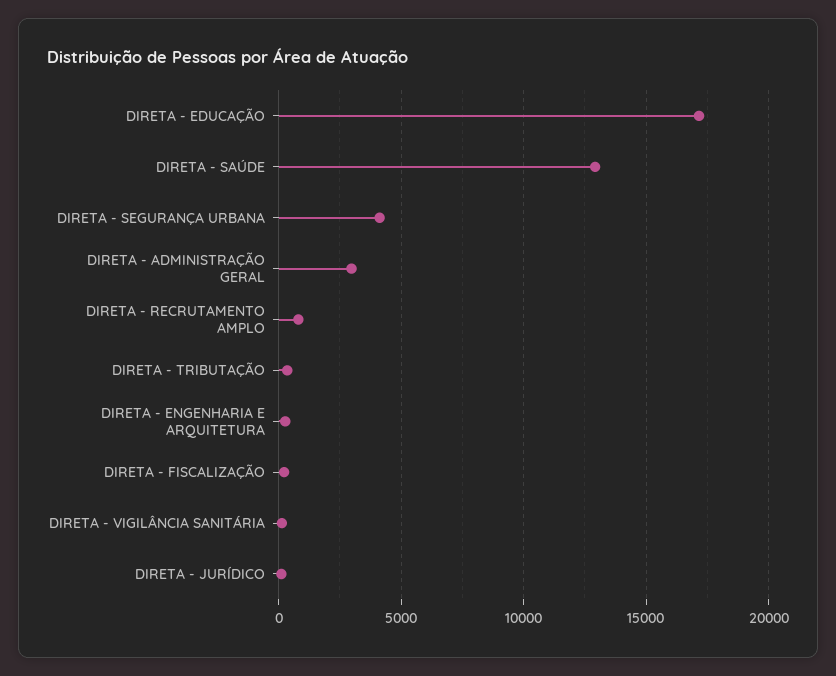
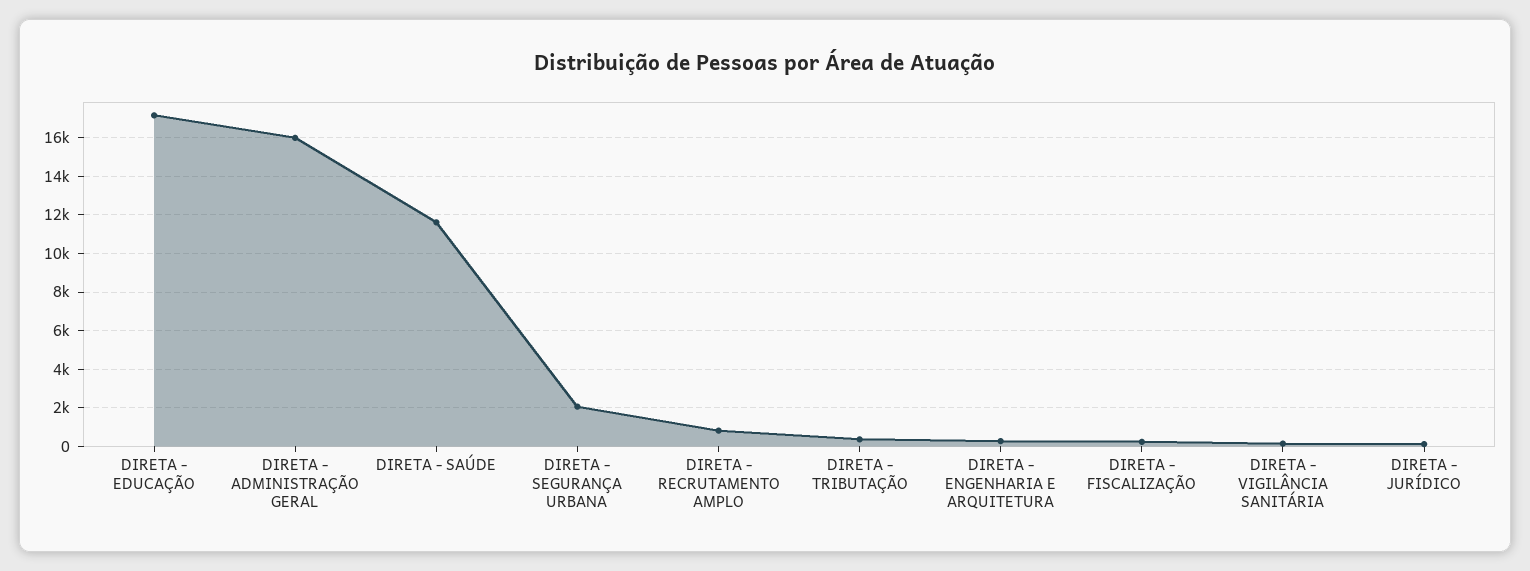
DIRETA - SAÚDE: 13000 -> 11500
DIRETA - SEGURANÇA URBANA: 4000 -> 2000
DIRETA - ADMINISTRAÇÃO GERAL: 3000 -> 16000

